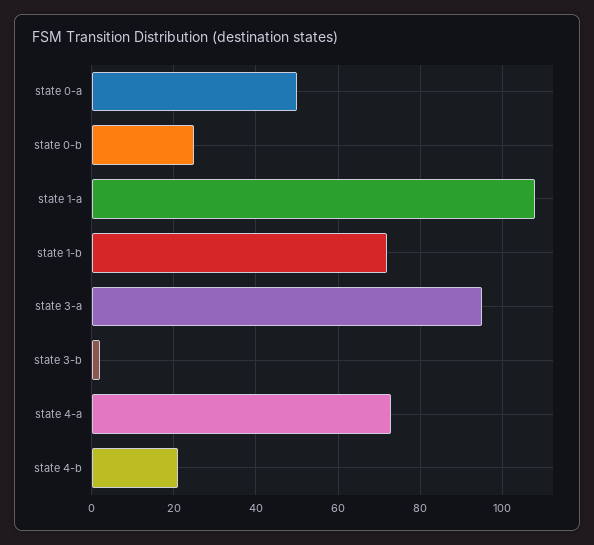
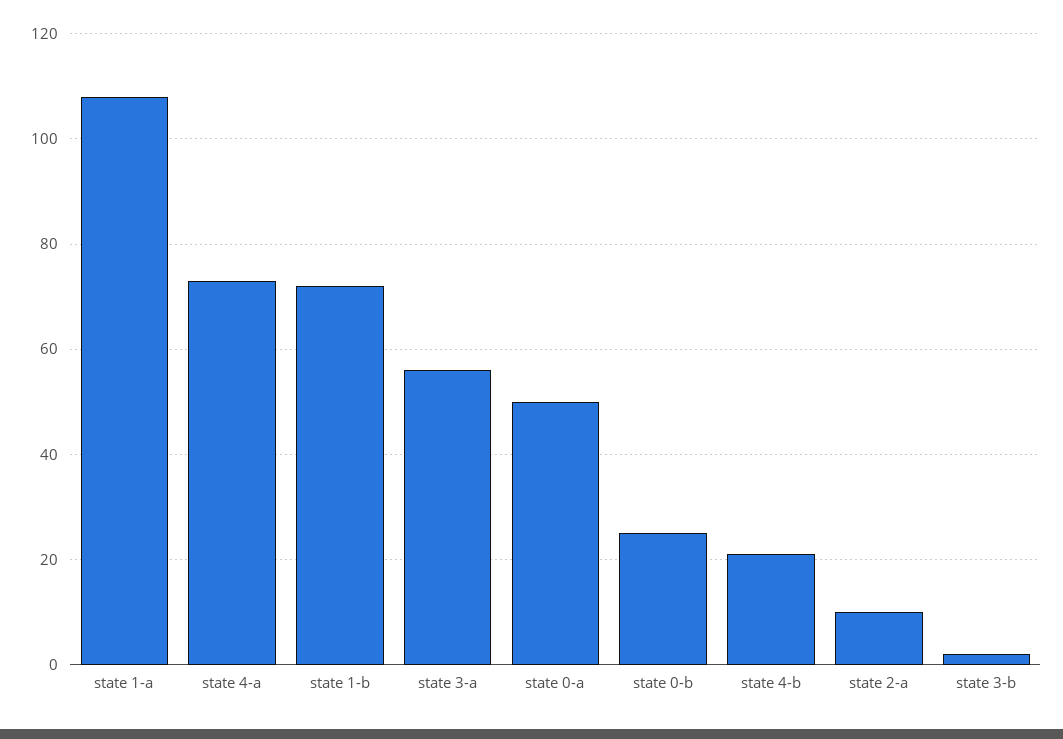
state 3-a: 95 -> 55
state 2-a: none -> 10

